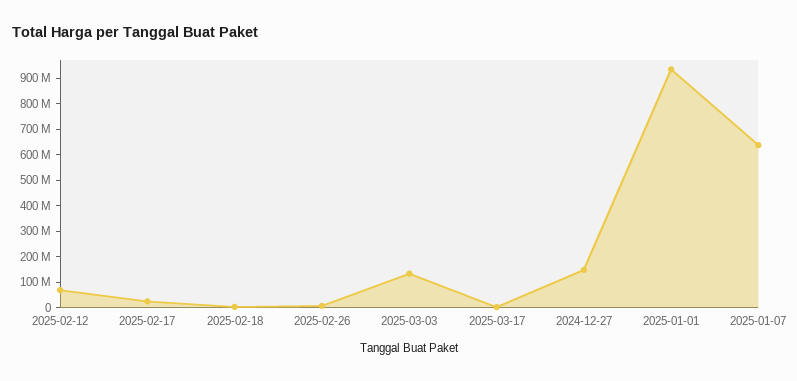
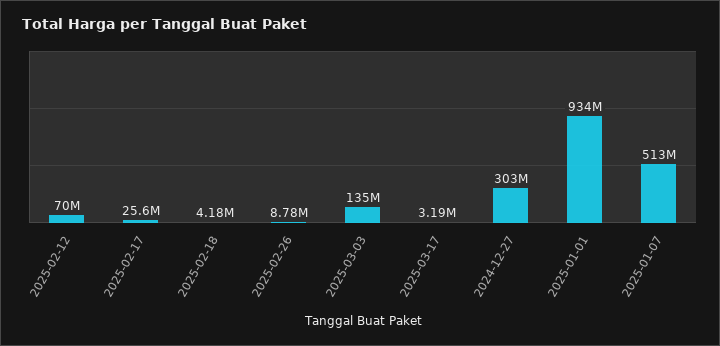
2024-12-27: 150000000 -> 303000000
2025-01-07: 650000000 -> 513000000

